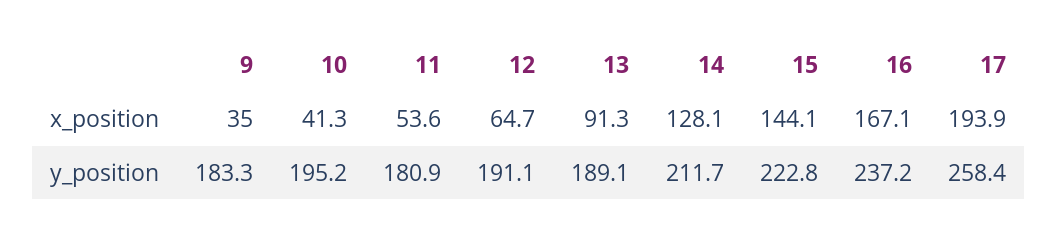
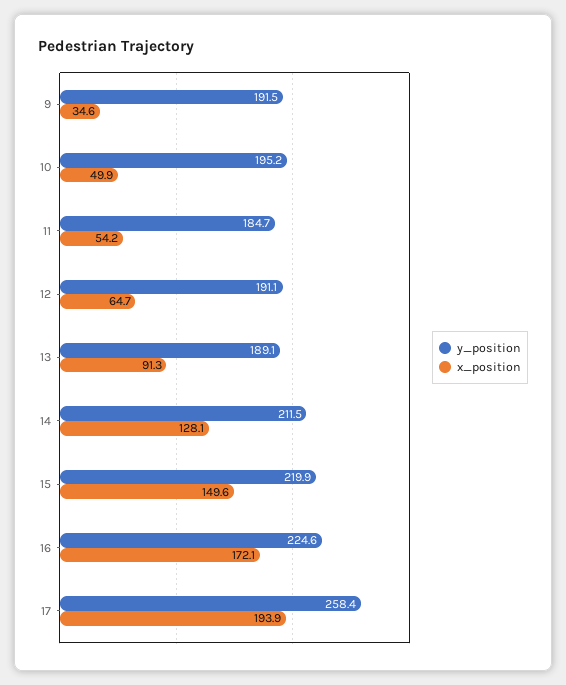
x_position, 9: 35 -> 34.6
x_position, 10: 41.3 -> 49.9
x_position, 11: 53.6 -> 54.2
x_position, 15: 144.1 -> 149.6
x_position, 16: 167.1 -> 172.1
y_position, 9: 183.3 -> 191.5
y_position, 11: 180.9 -> 184.7
y_position, 14: 211.7 -> 211.5
y_position, 15: 222.8 -> 219.9
y_position, 16: 237.2 -> 224.6

